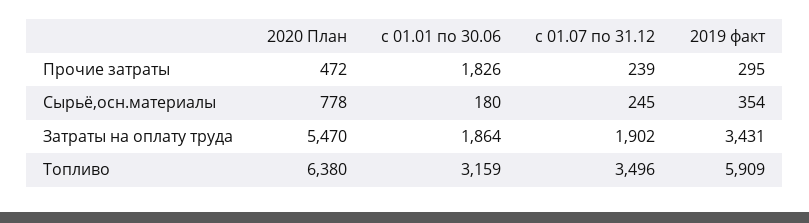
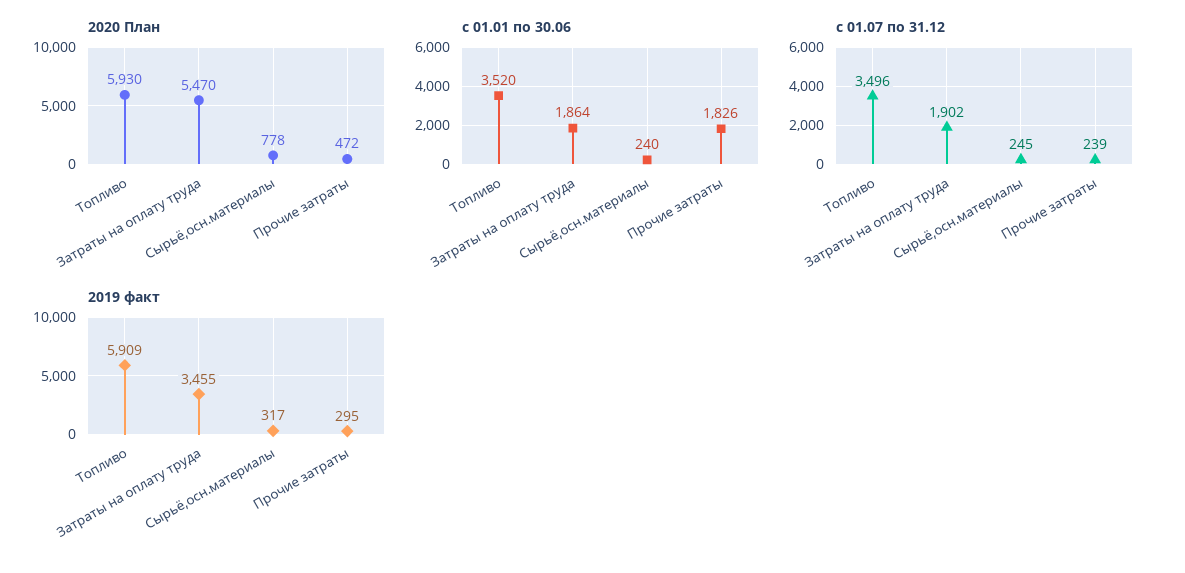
с 01.01 по 30.06, Сырьё,осн.материалы: 180 -> 240
2019 факт, Сырьё,осн.материалы: 354 -> 317
2019 факт, Затраты на оплату труда: 3431 -> 3455
2020 План, Топливо: 6380 -> 5930
с 01.01 по 30.06, Топливо: 3159 -> 3520

